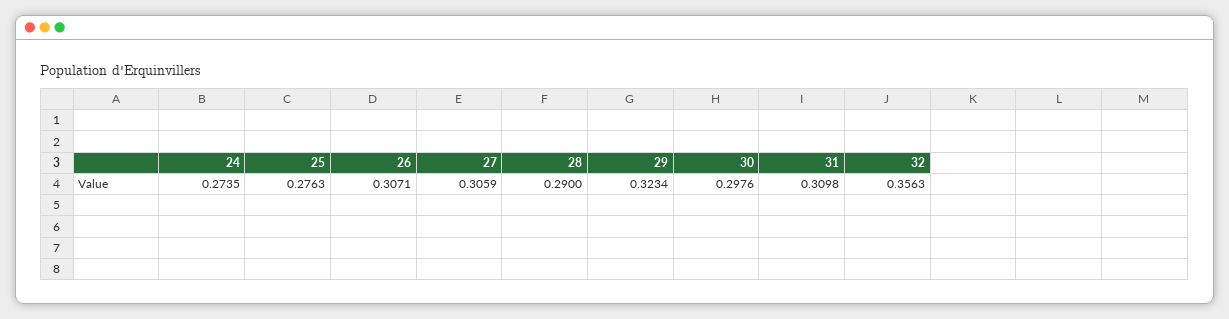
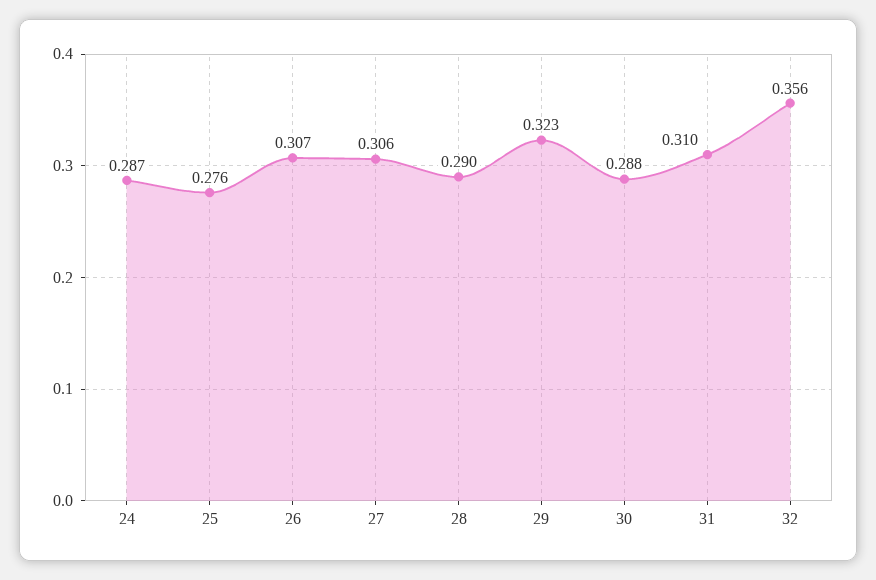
24: 0.2735 -> 0.287
30: 0.2976 -> 0.288

